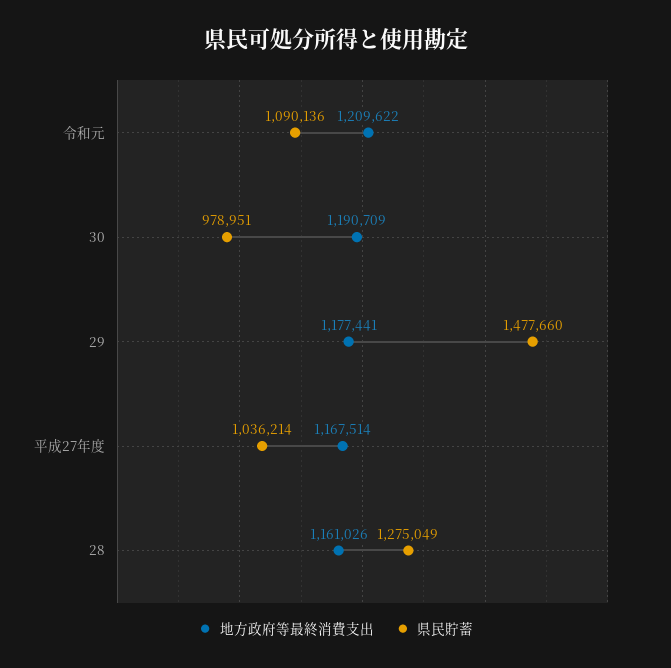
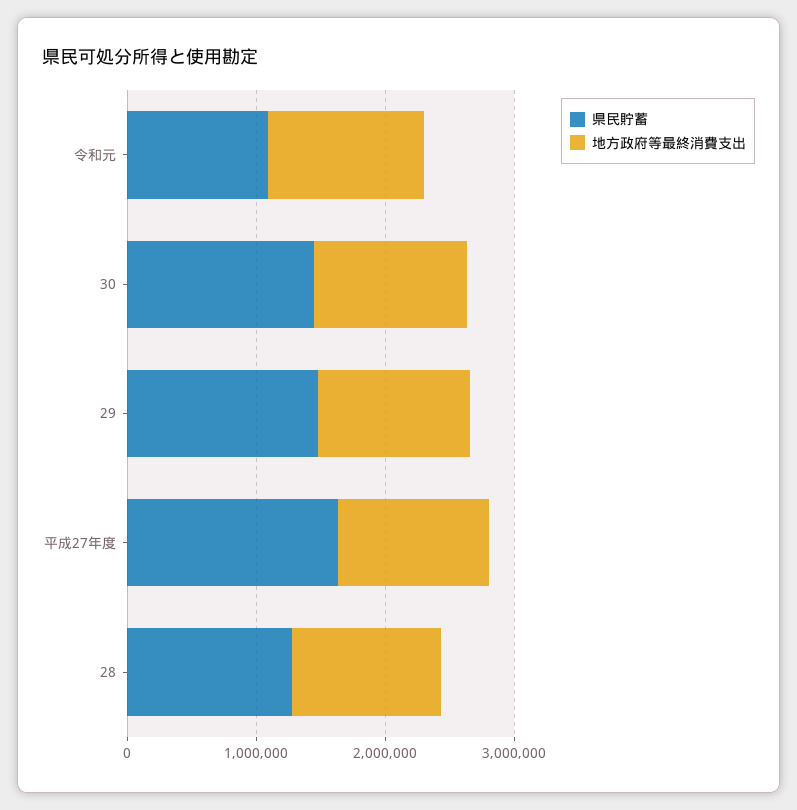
県民貯蓄, 30: 978951 -> 1400000
県民貯蓄, 平成27年度: 1036214 -> 1600000

